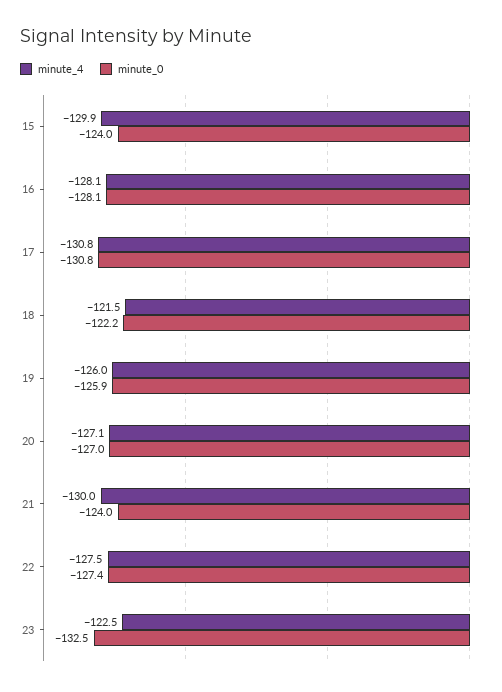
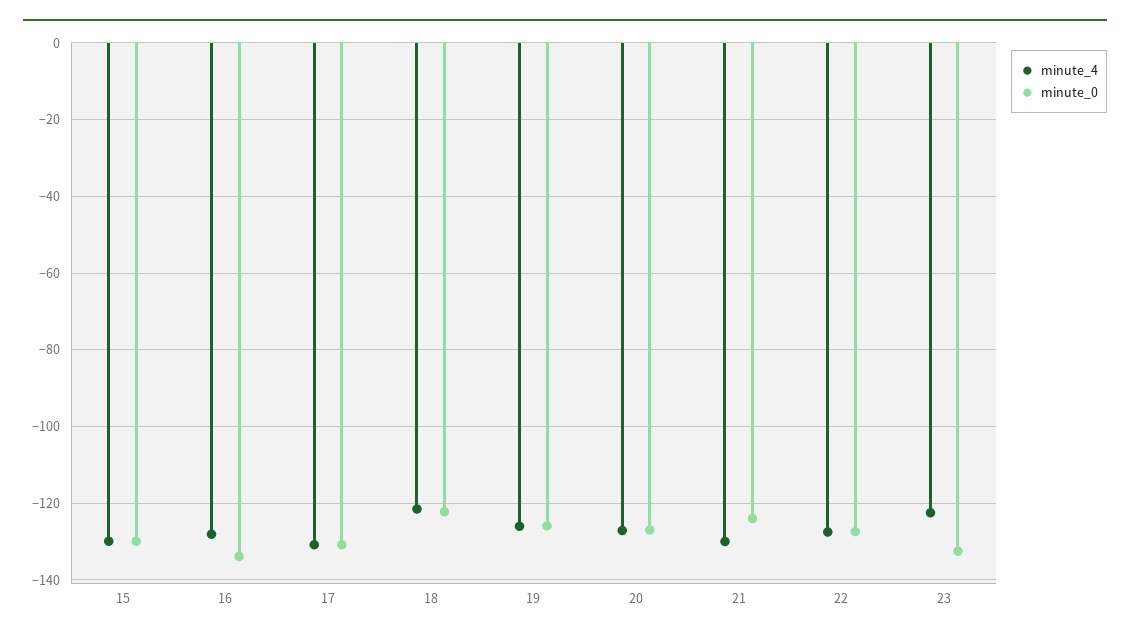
minute_0, 15: -124 -> -130
minute_0, 16: -128.1 -> -134

